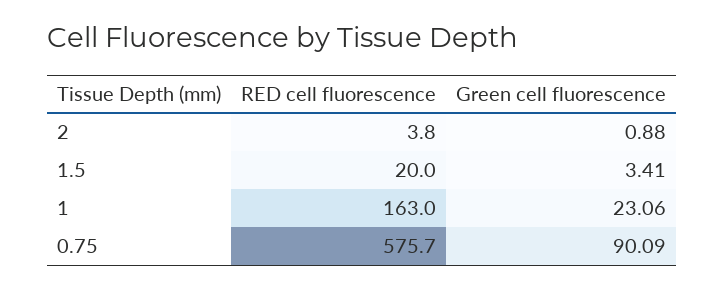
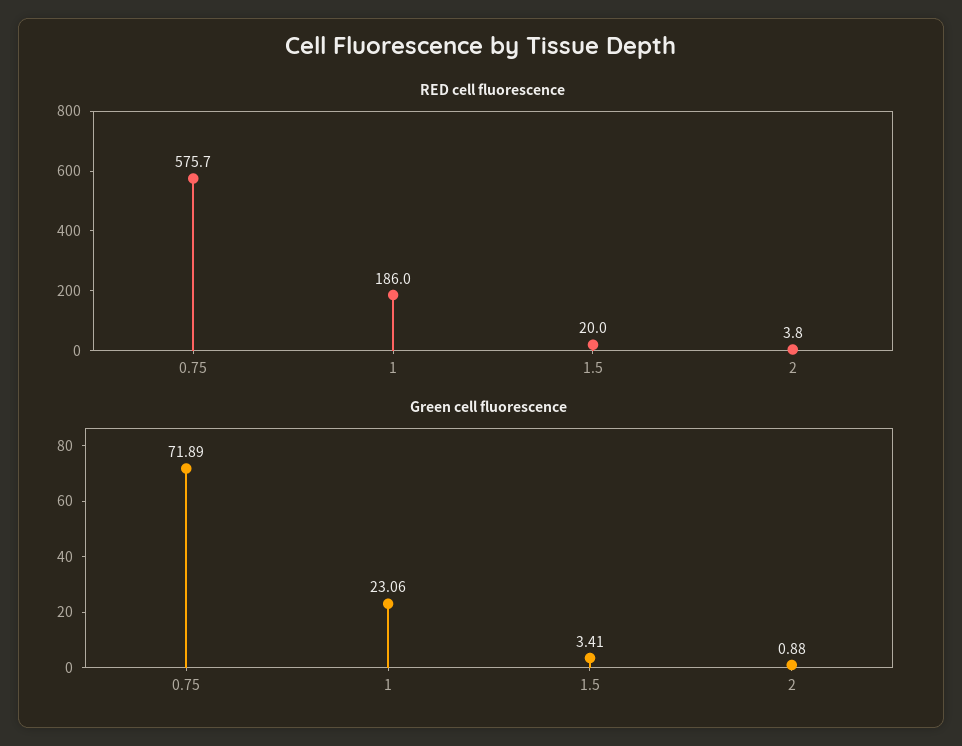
RED cell fluorescence, 1: 163 -> 186
Green cell fluorescence, 0.75: 90.09 -> 71.89

